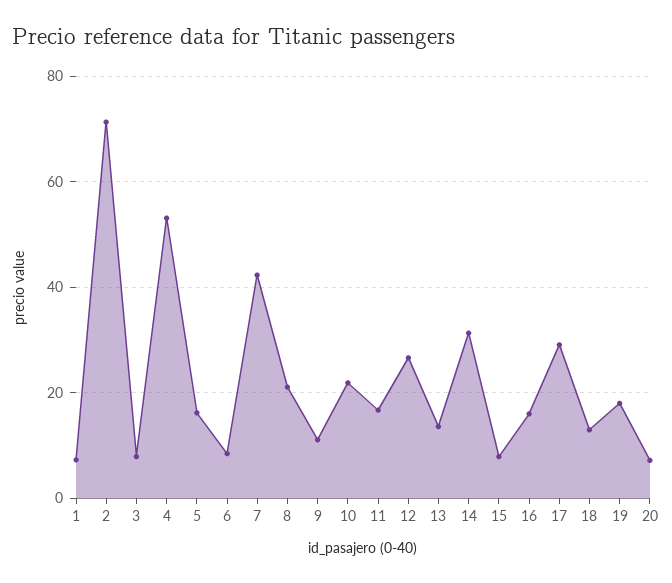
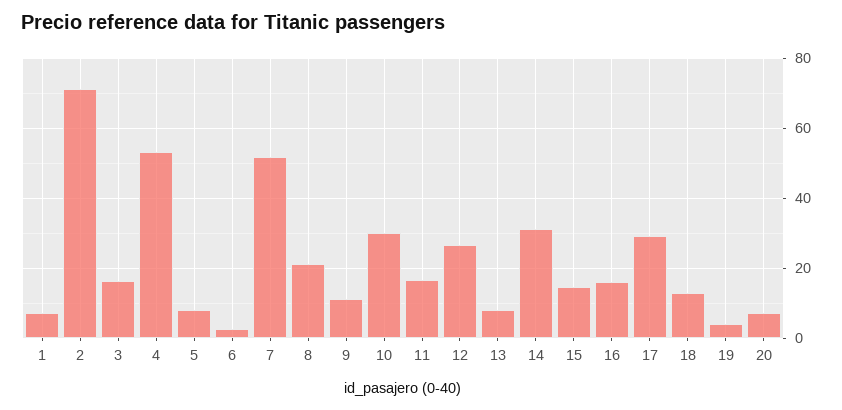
3: 8 -> 16
5: 16 -> 8
6: 8 -> 2
7: 42 -> 52
10: 22 -> 30
13: 14 -> 8
15: 8 -> 14
19: 18 -> 4

